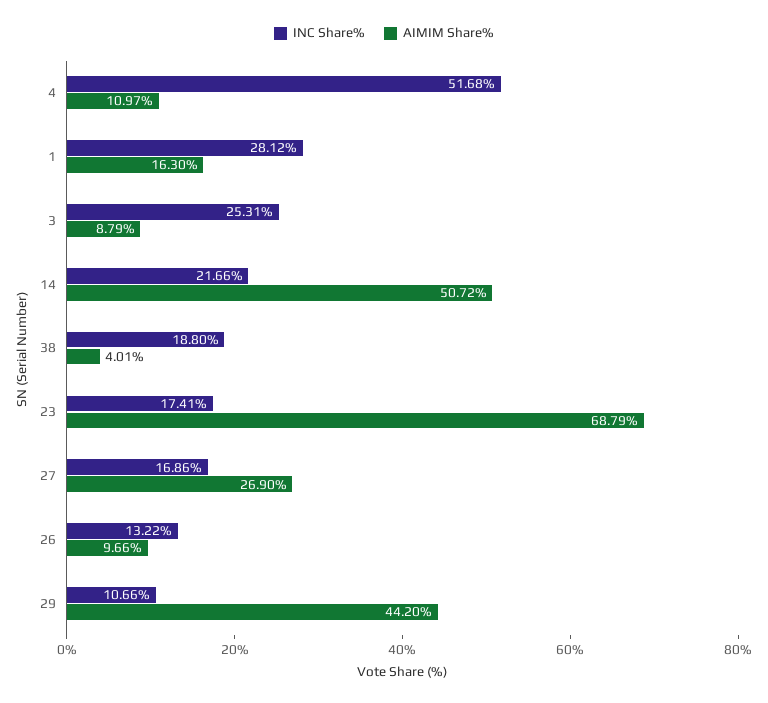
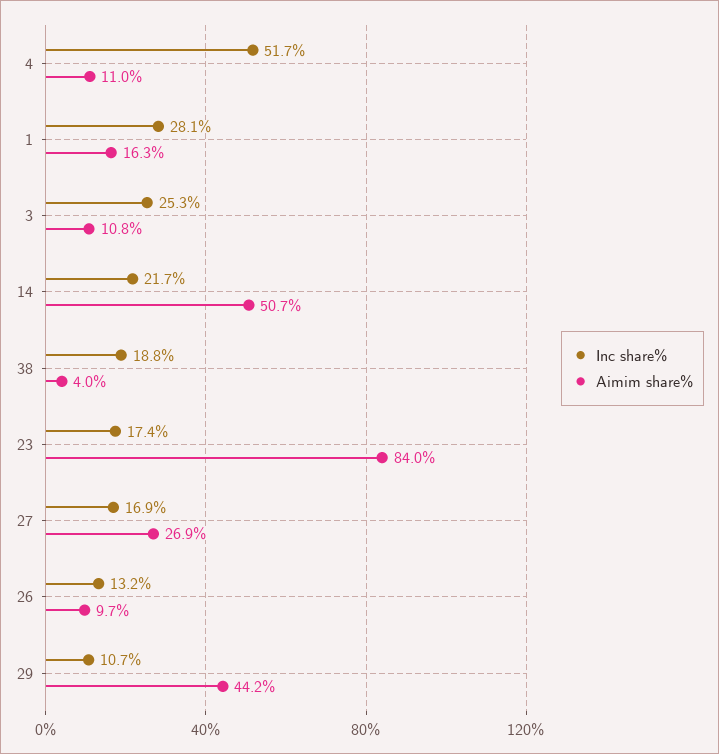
AIMIM Share%, 3: 8.79 -> 10.8
AIMIM Share%, 23: 68.79 -> 84

